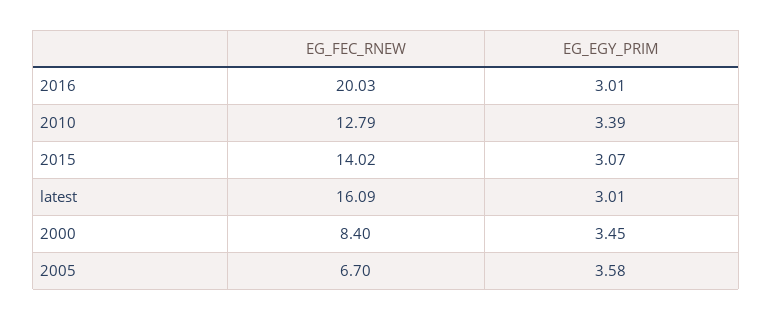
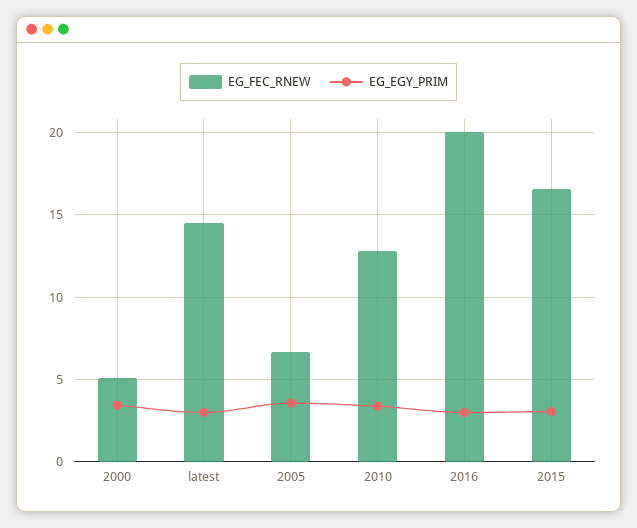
EG_FEC_RNEW, 2015: 14.02 -> 16.5
EG_FEC_RNEW, latest: 16.09 -> 14.5
EG_FEC_RNEW, 2000: 8.4 -> 5

